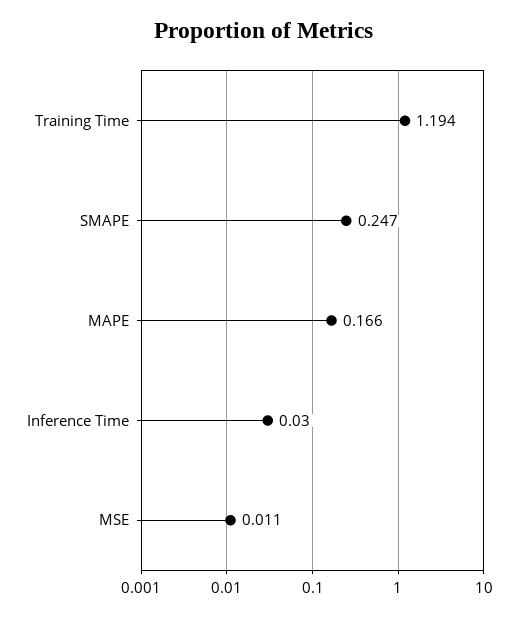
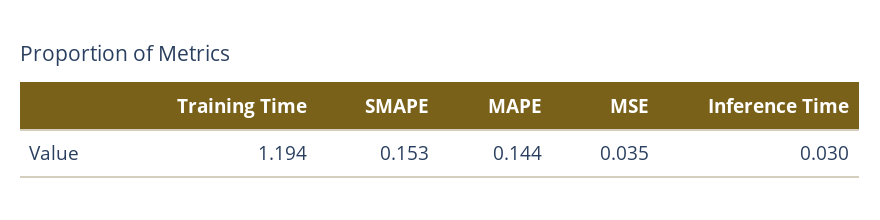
SMAPE: 0.247 -> 0.153
MAPE: 0.166 -> 0.144
MSE: 0.011 -> 0.035

